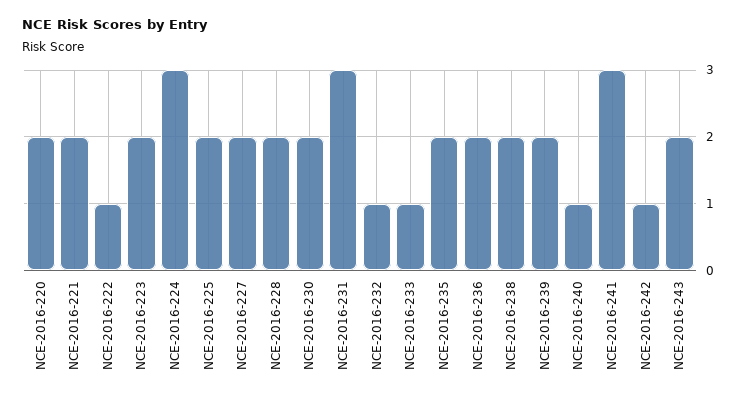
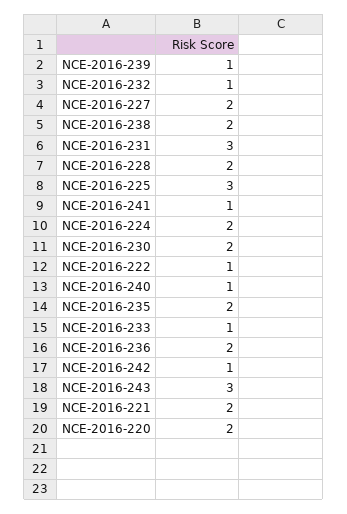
NCE-2016-223: 2 -> none
NCE-2016-224: 3 -> 2
NCE-2016-225: 2 -> 3
NCE-2016-239: 2 -> 1
NCE-2016-241: 3 -> 1
NCE-2016-243: 2 -> 3

